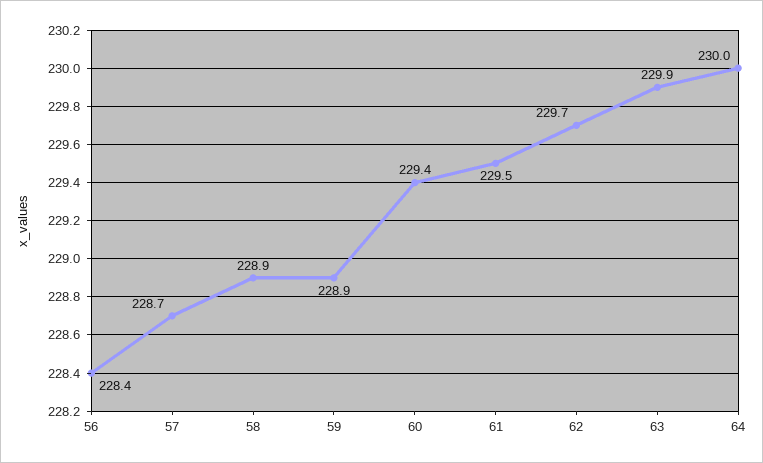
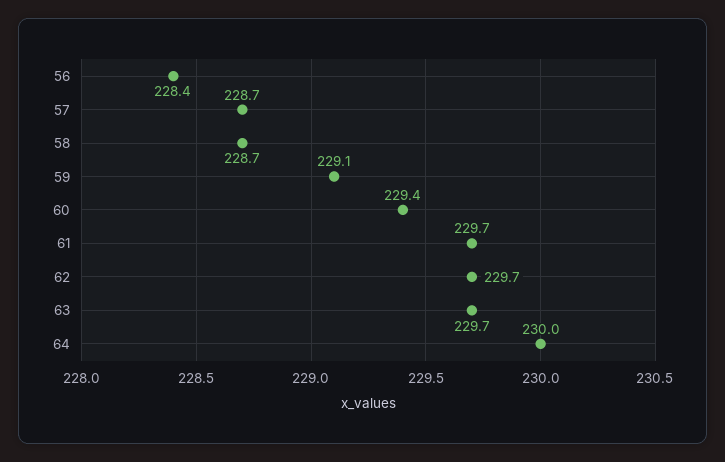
58: 228.9 -> 228.7
59: 228.9 -> 229.1
61: 229.5 -> 229.7
63: 229.9 -> 229.7

